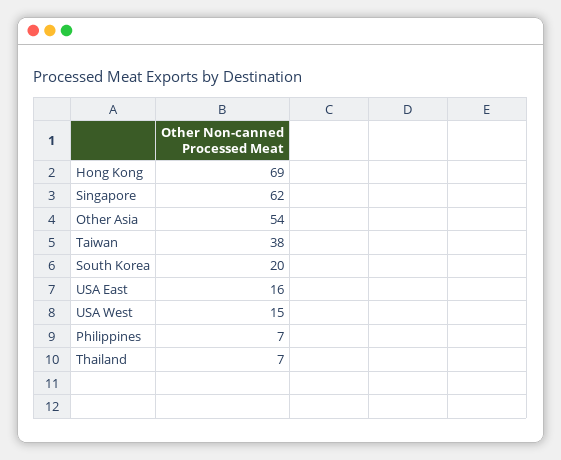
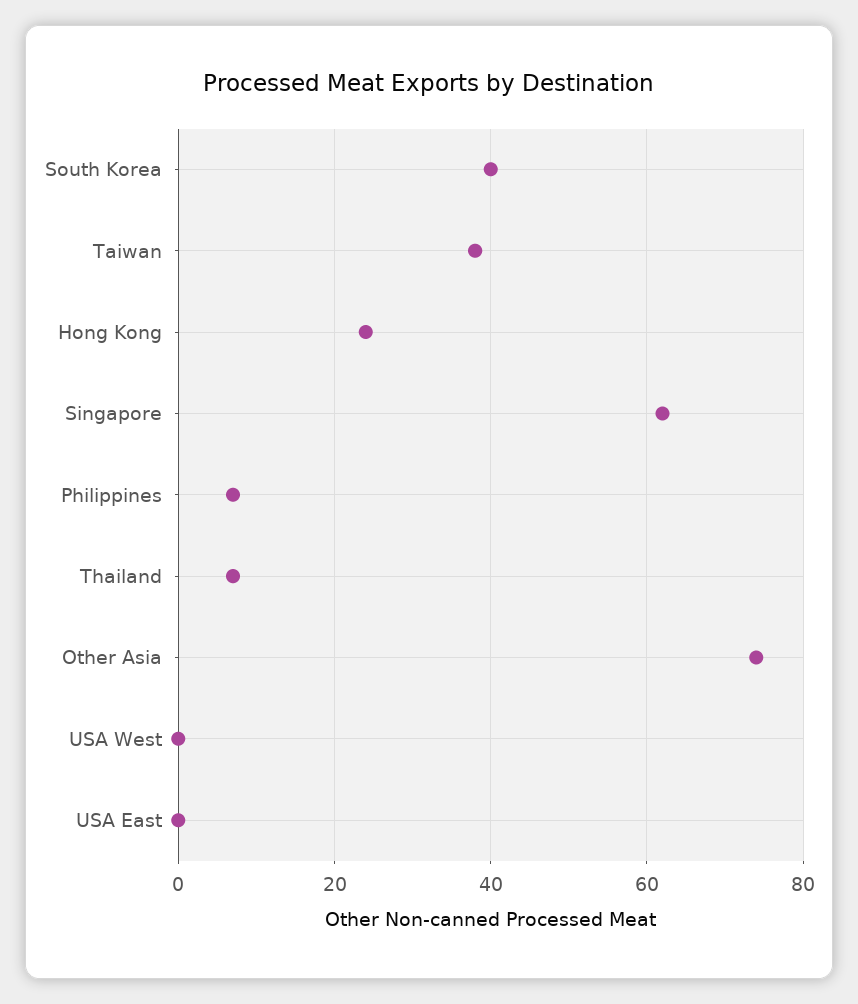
Hong Kong: 69 -> 25
Other Asia: 54 -> 75
South Korea: 20 -> 40
USA East: 16 -> 0
USA West: 15 -> 0

